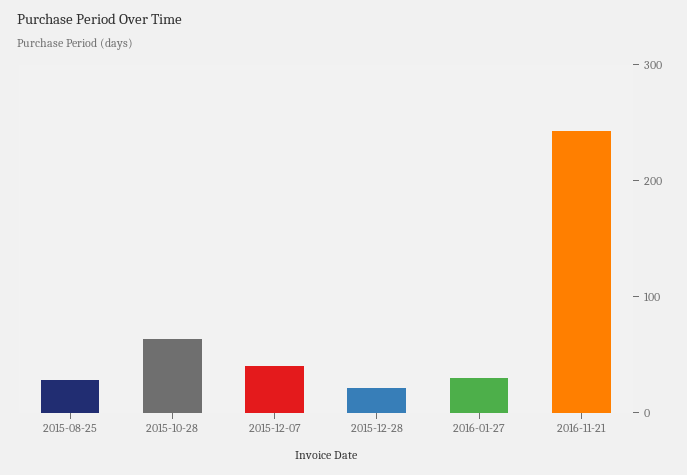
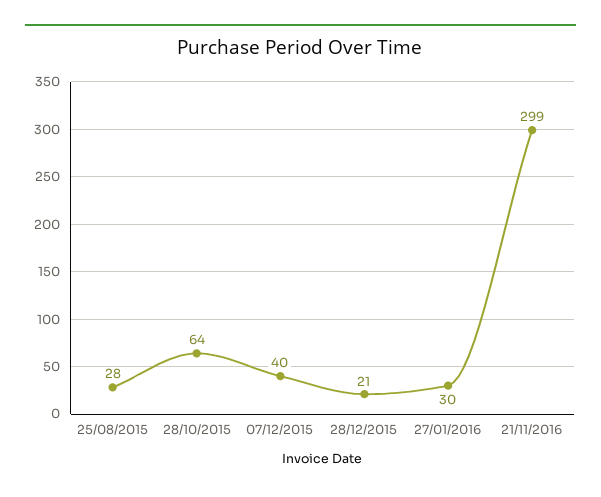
2016-11-21: 240 -> 299

